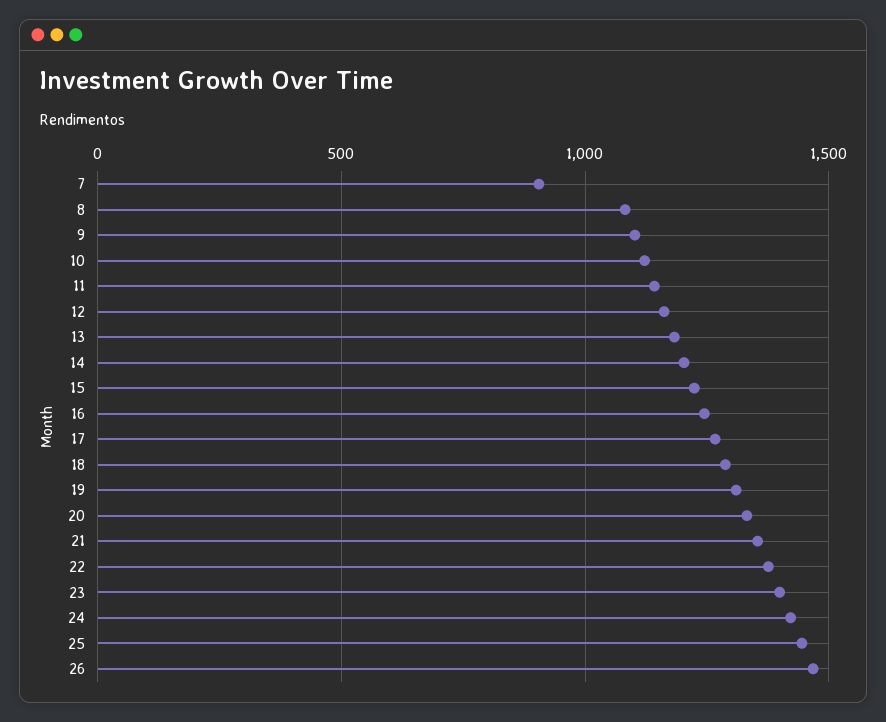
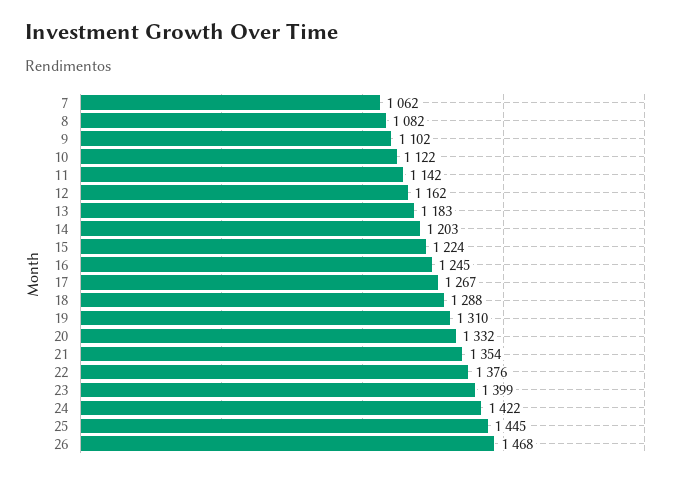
7: 900 -> 1062

